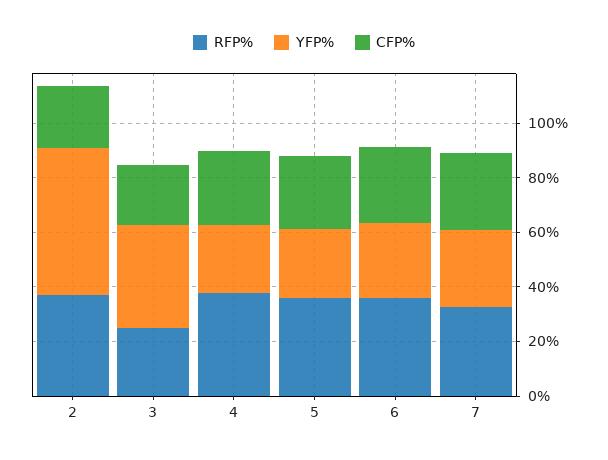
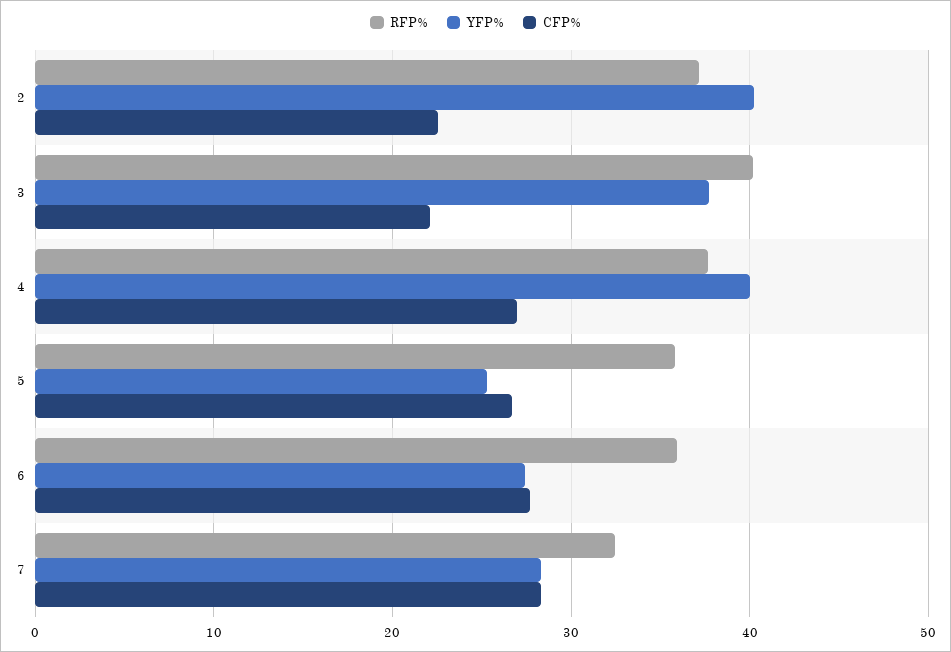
YFP%, 2: 55 -> 40
RFP%, 3: 25 -> 40
YFP%, 4: 25 -> 40

